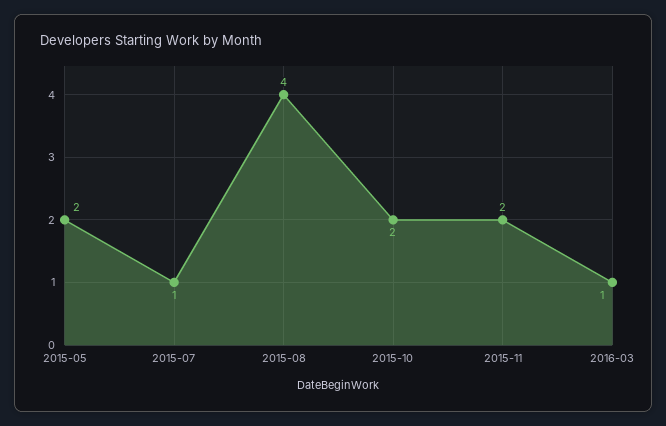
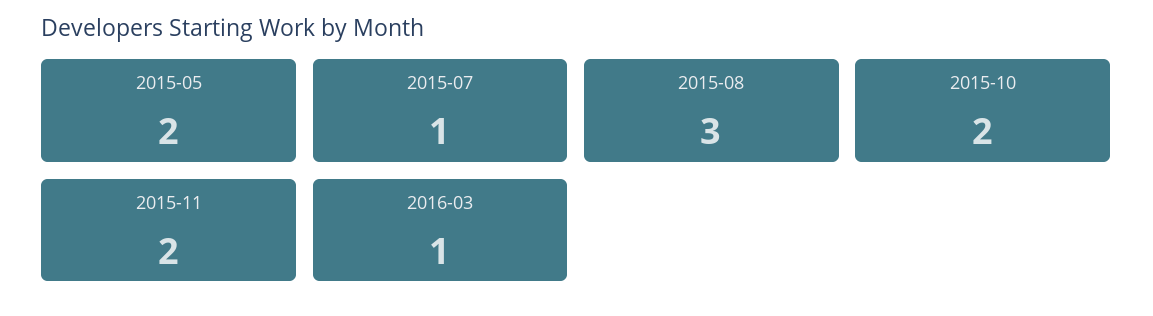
2015-08: 4 -> 3

